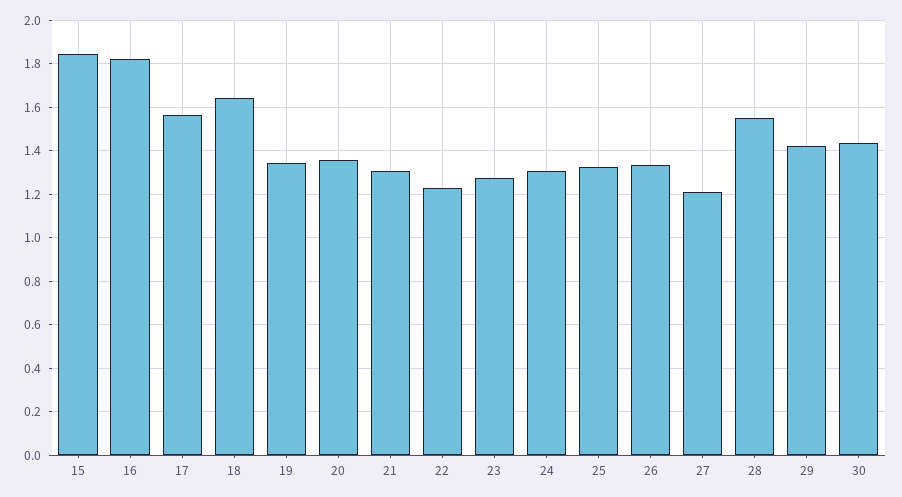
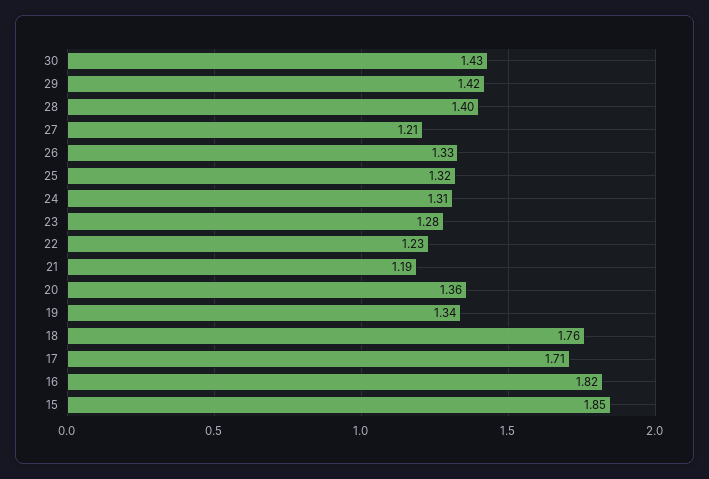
17: 1.55 -> 1.71
18: 1.65 -> 1.76
21: 1.3 -> 1.19
28: 1.55 -> 1.4

